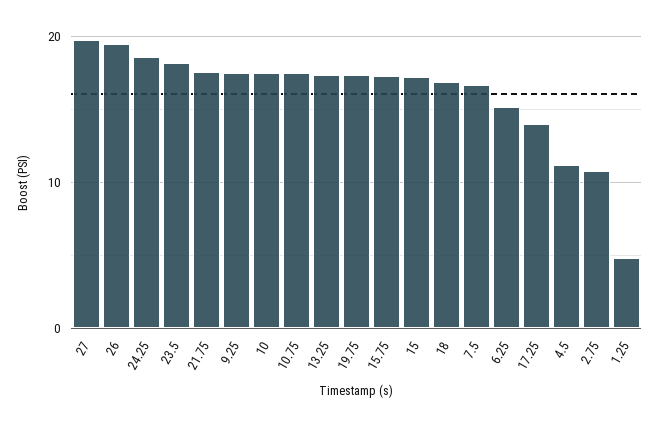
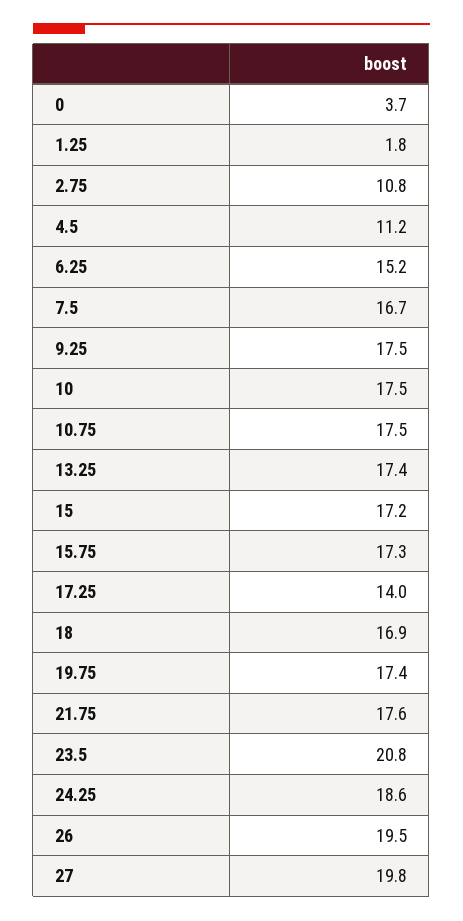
23.5: 18 -> 20.8
1.25: 5 -> 1.8
0: none -> 3.7

